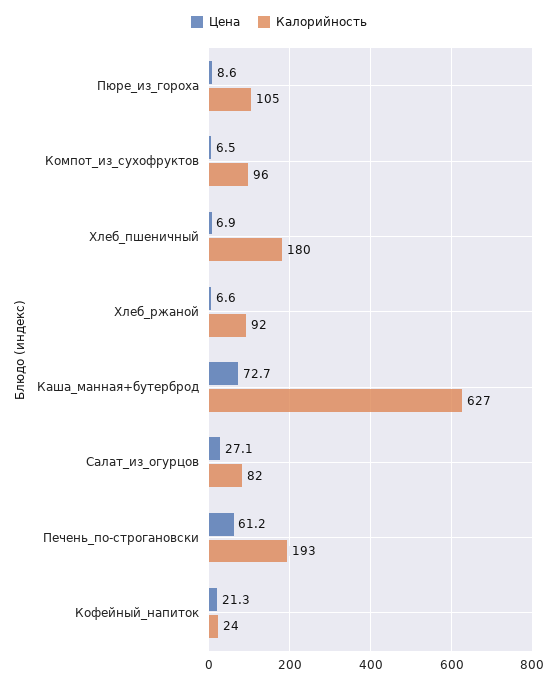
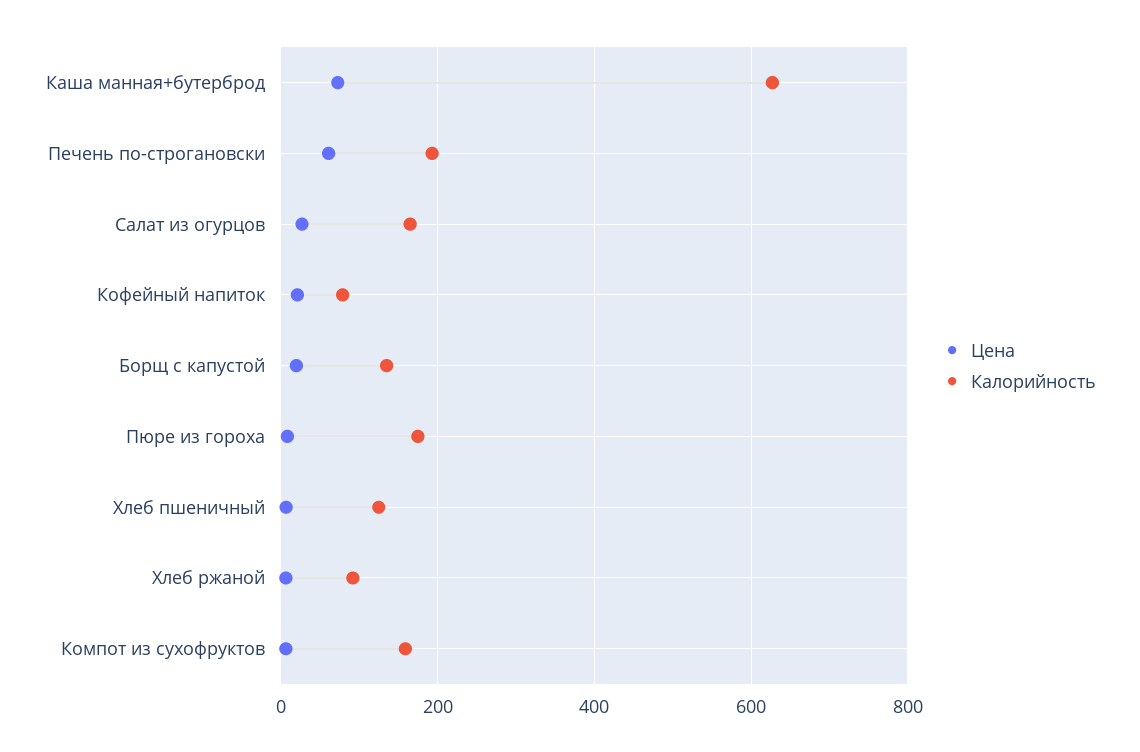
Калорийность, Пюре_из_гороха: 105 -> 180
Калорийность, Компот_из_сухофруктов: 96 -> 160
Калорийность, Хлеб_пшеничный: 180 -> 120
Калорийность, Салат_из_огурцов: 82 -> 160
Калорийность, Кофейный_напиток: 24 -> 80
Цена, Борщ с капустой: none -> 20
Калорийность, Борщ с капустой: none -> 140

